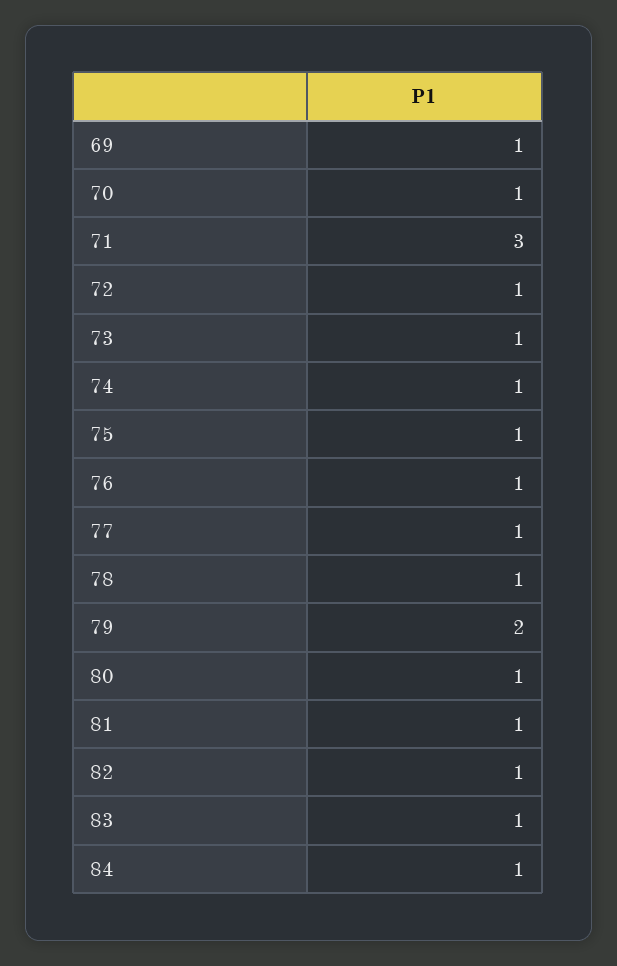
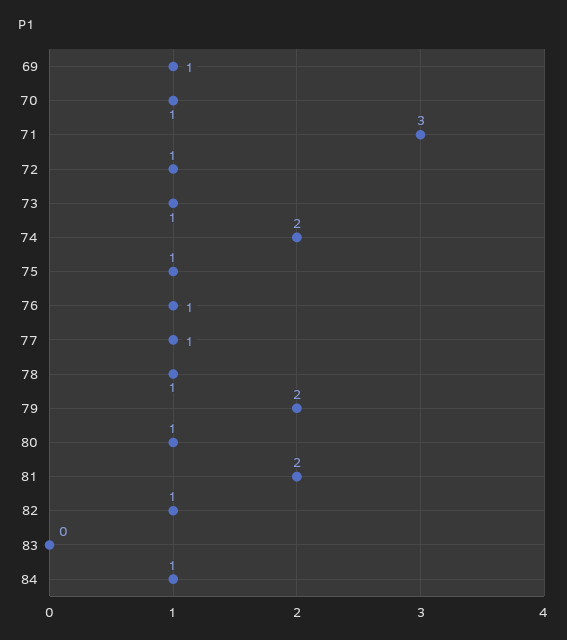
74: 1 -> 2
81: 1 -> 2
83: 1 -> 0

